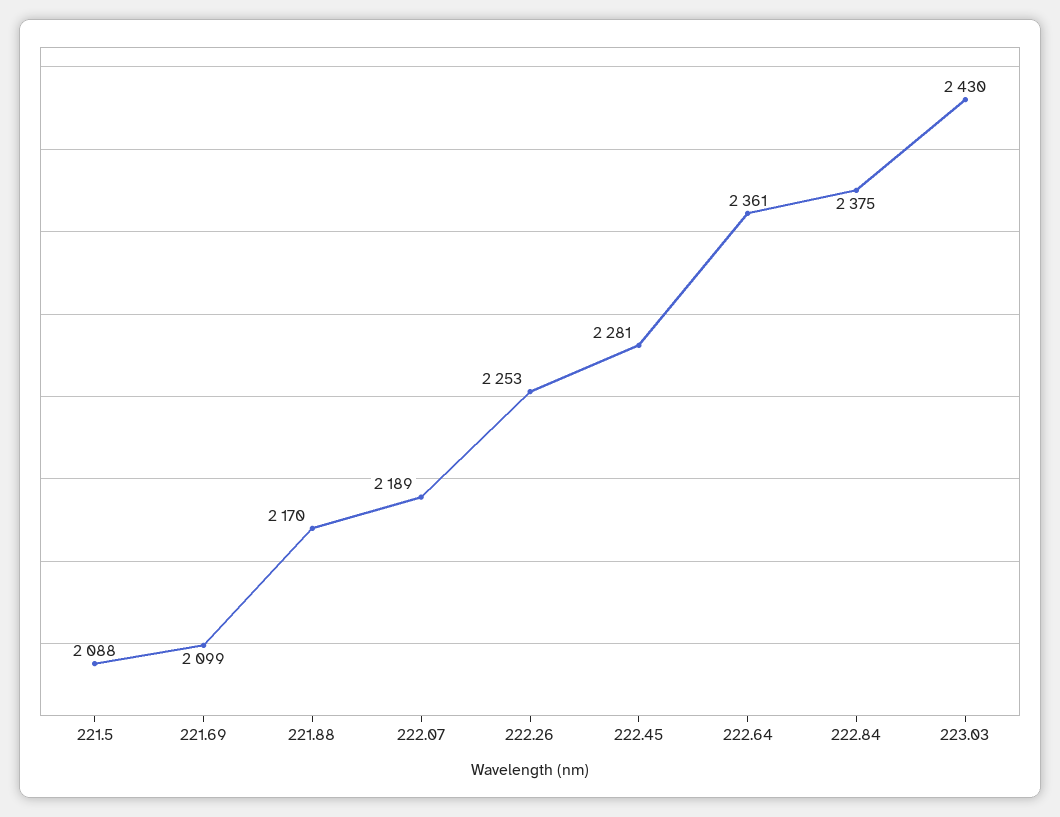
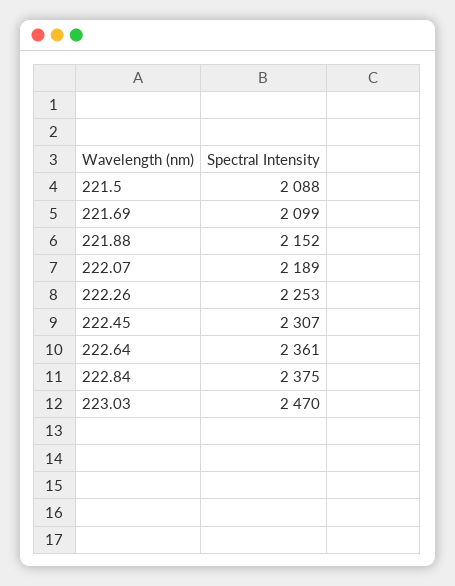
221.88: 2170 -> 2152
222.45: 2281 -> 2307
223.03: 2430 -> 2470

